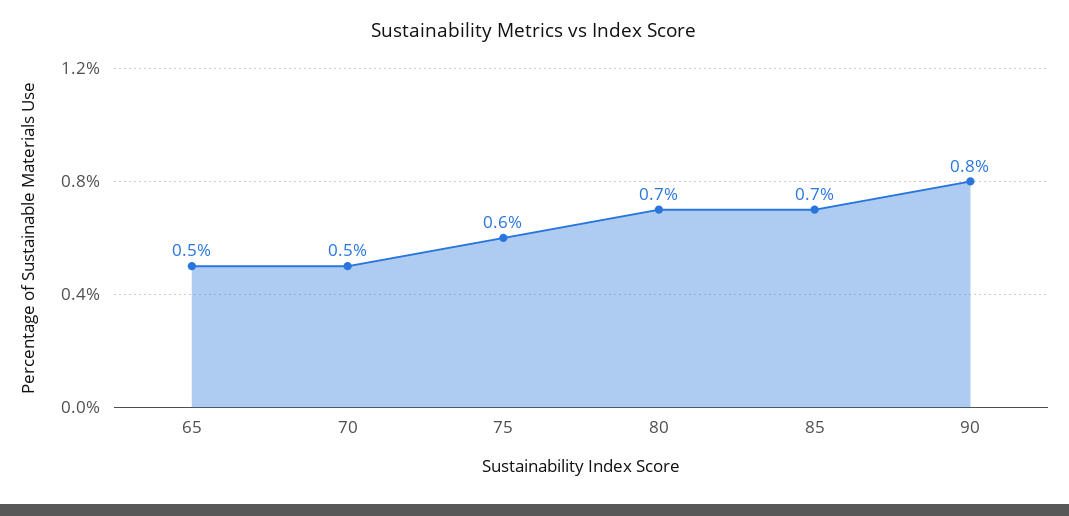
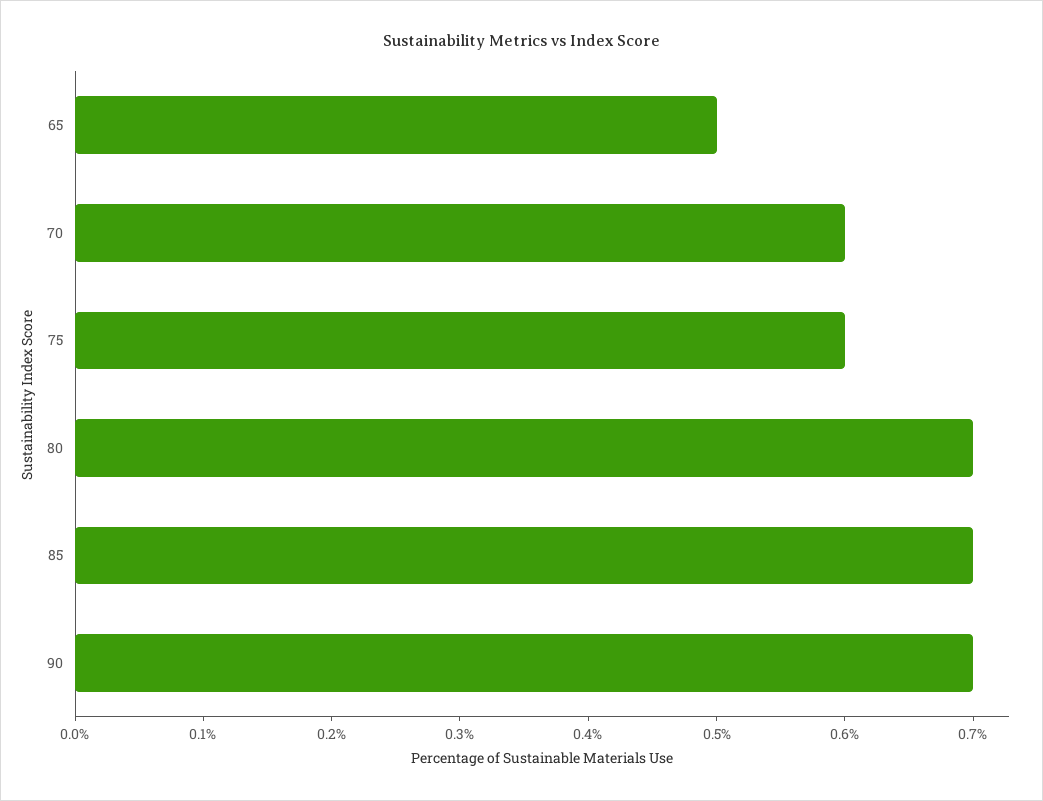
70: 0.5 -> 0.6
90: 0.8 -> 0.7

